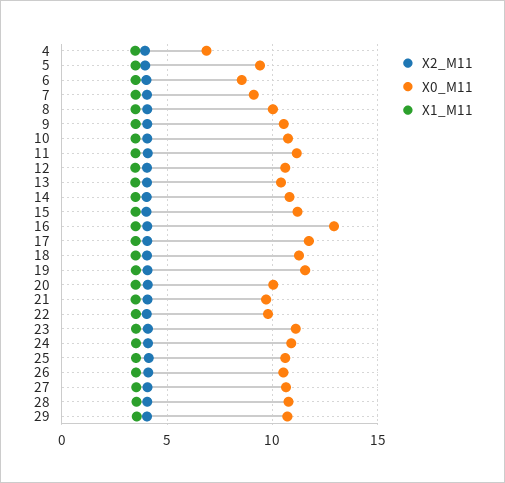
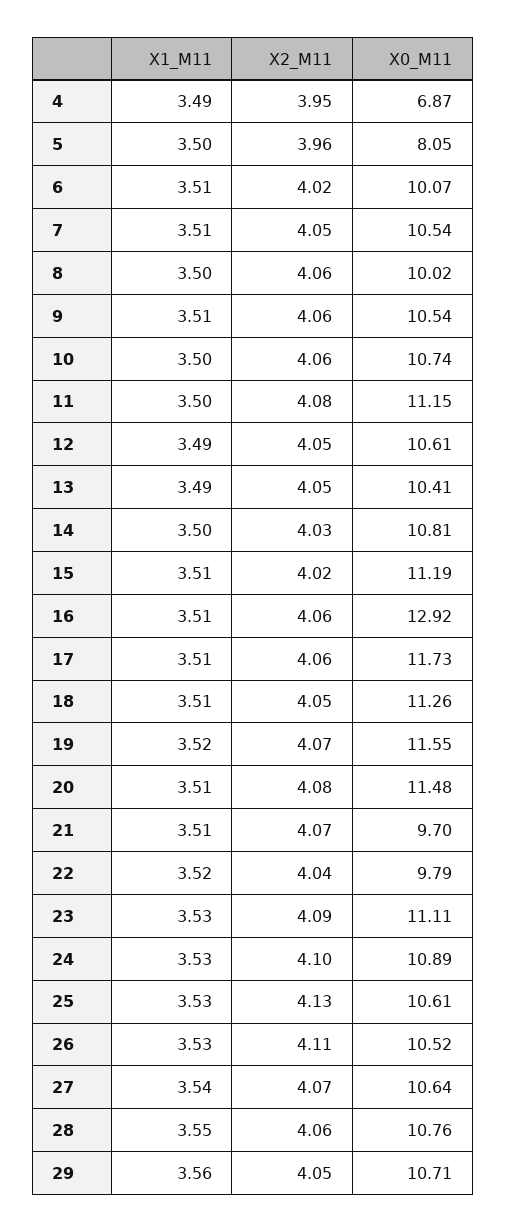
X0_M11, 5: 9.5 -> 8.05
X0_M11, 6: 8.5 -> 10.07
X0_M11, 7: 9 -> 10.54
X0_M11, 20: 10 -> 11.48

